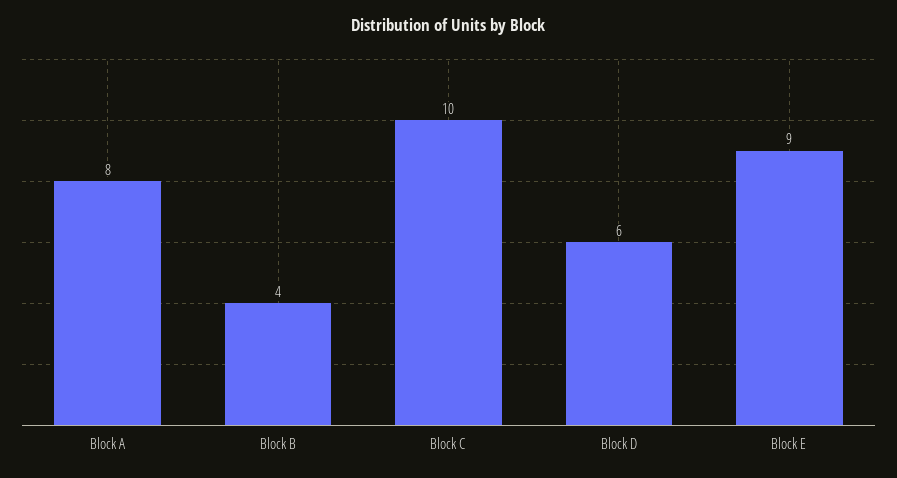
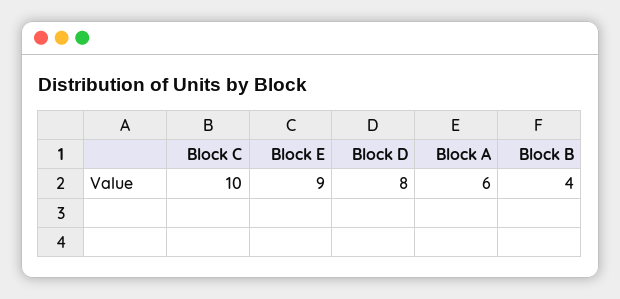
Block A: 8 -> 6
Block D: 6 -> 8

